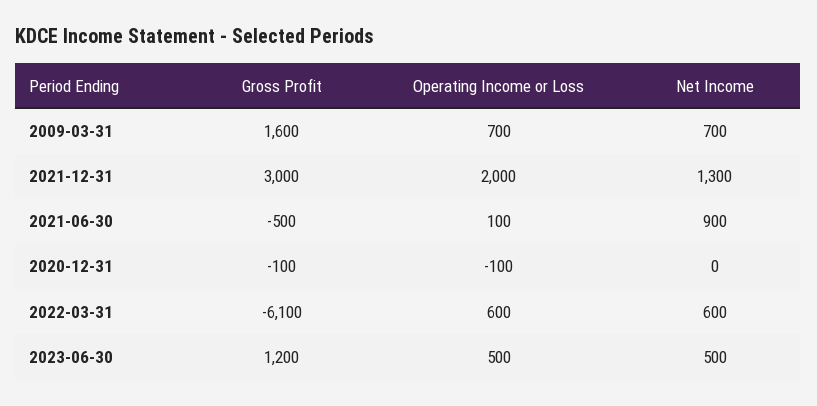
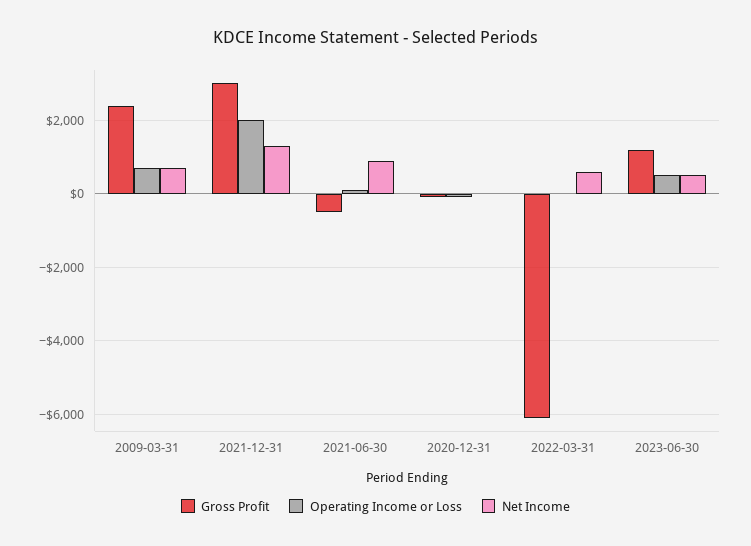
Gross Profit, 2009-03-31: 1600 -> 2400
Operating Income or Loss, 2022-03-31: 600 -> 0

